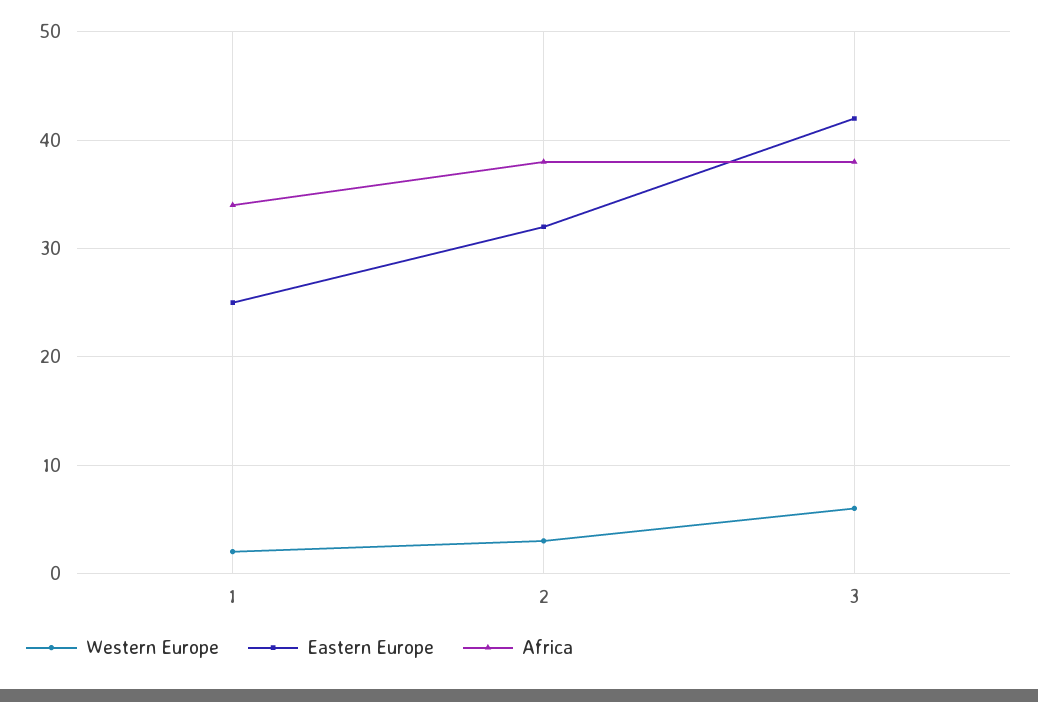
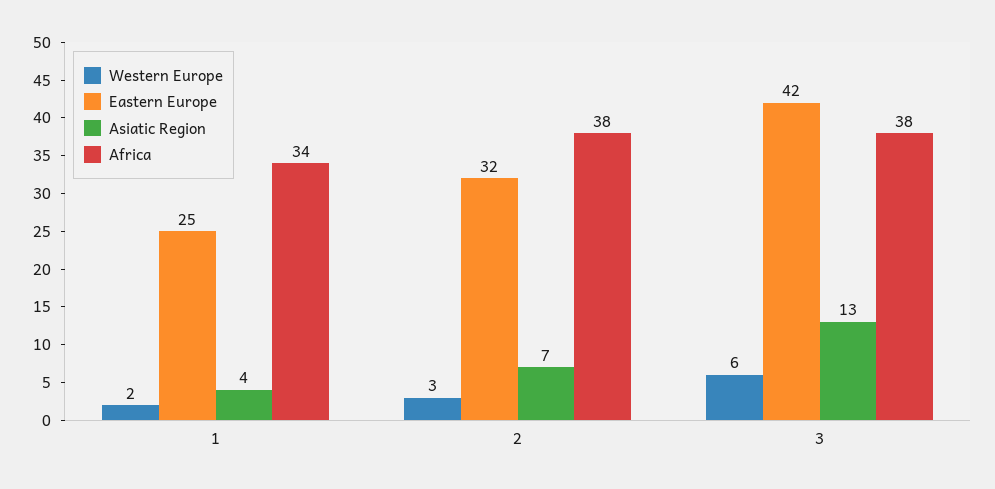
Asiatic Region, 1: none -> 4
Asiatic Region, 2: none -> 7
Asiatic Region, 3: none -> 13

